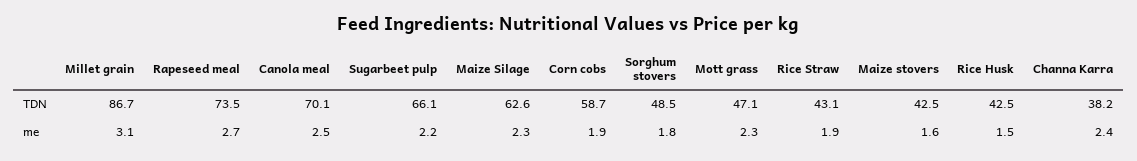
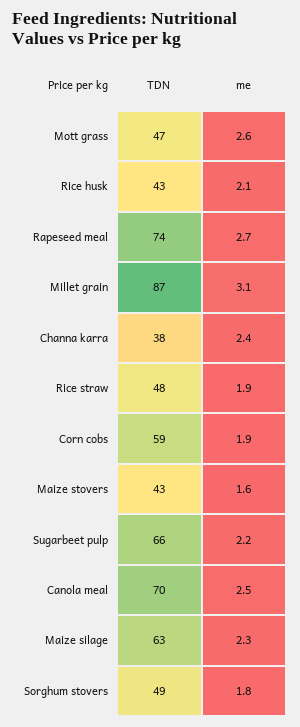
Rice Straw, TDN: 43.1 -> 48
Mott grass, me: 2.3 -> 2.6
Rice Husk, me: 1.5 -> 2.1

